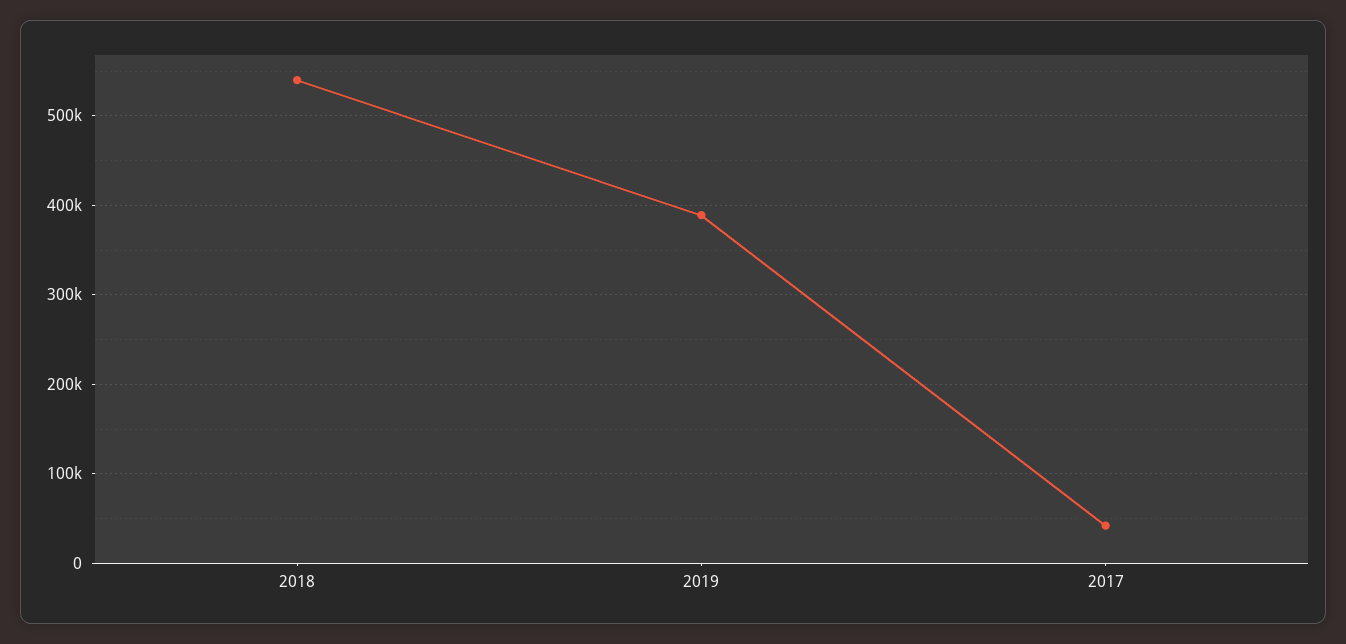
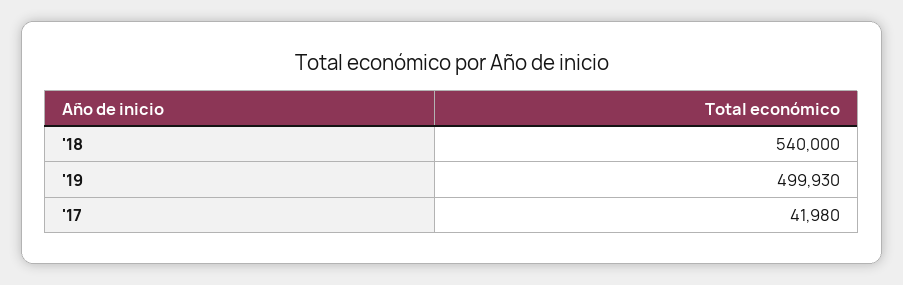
2019: 390000 -> 499930

